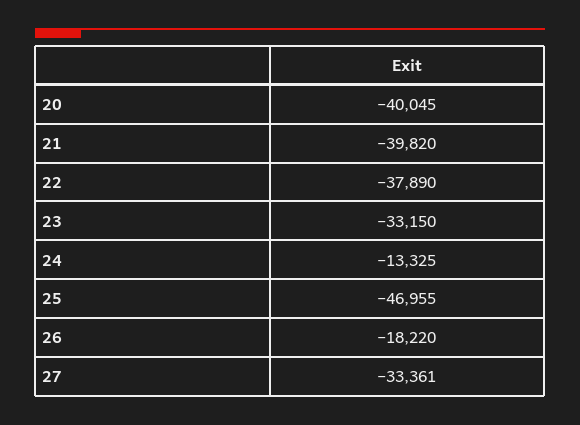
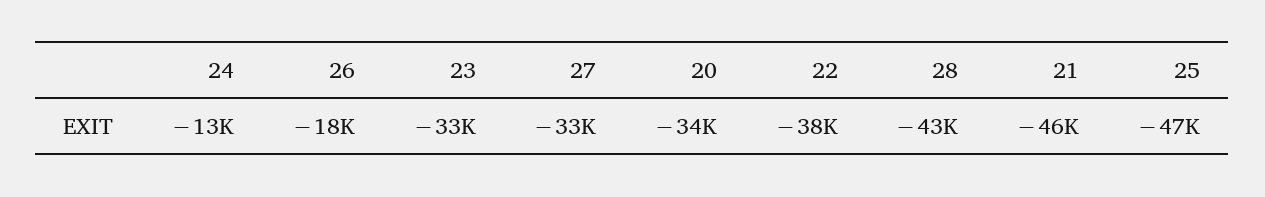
20: -40045 -> -34000
21: -39820 -> -46000
28: none -> -43000

